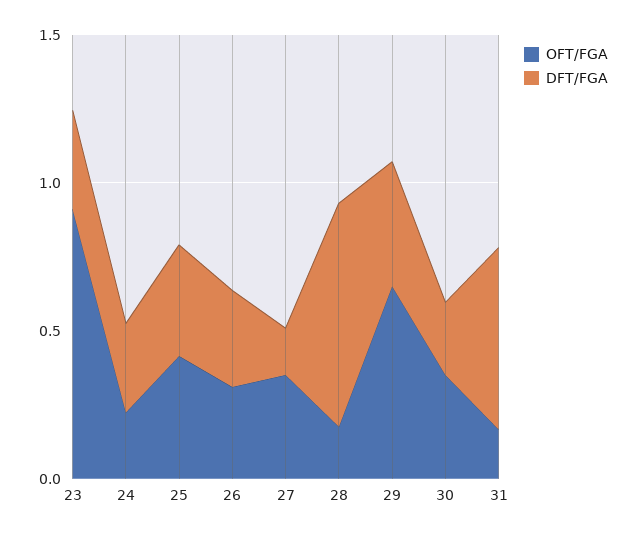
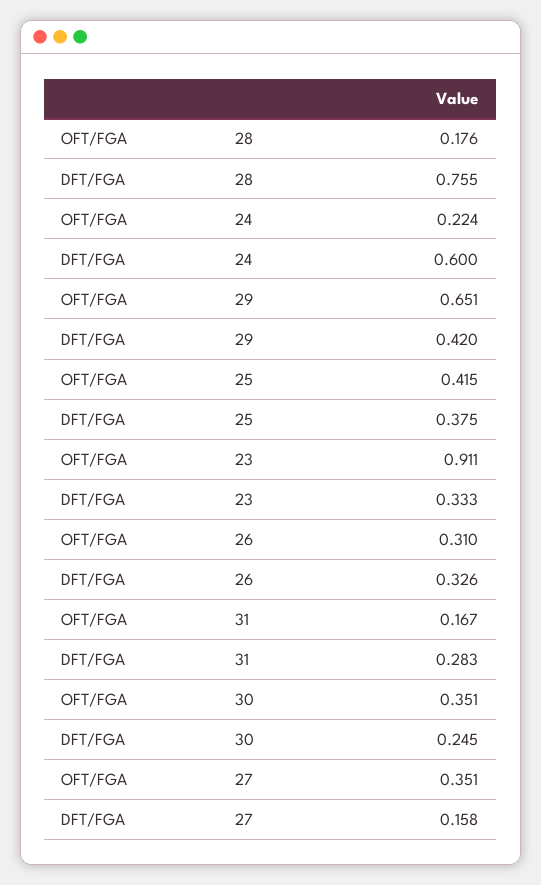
DFT/FGA, 24: 0.3 -> 0.6
DFT/FGA, 31: 0.6 -> 0.283

